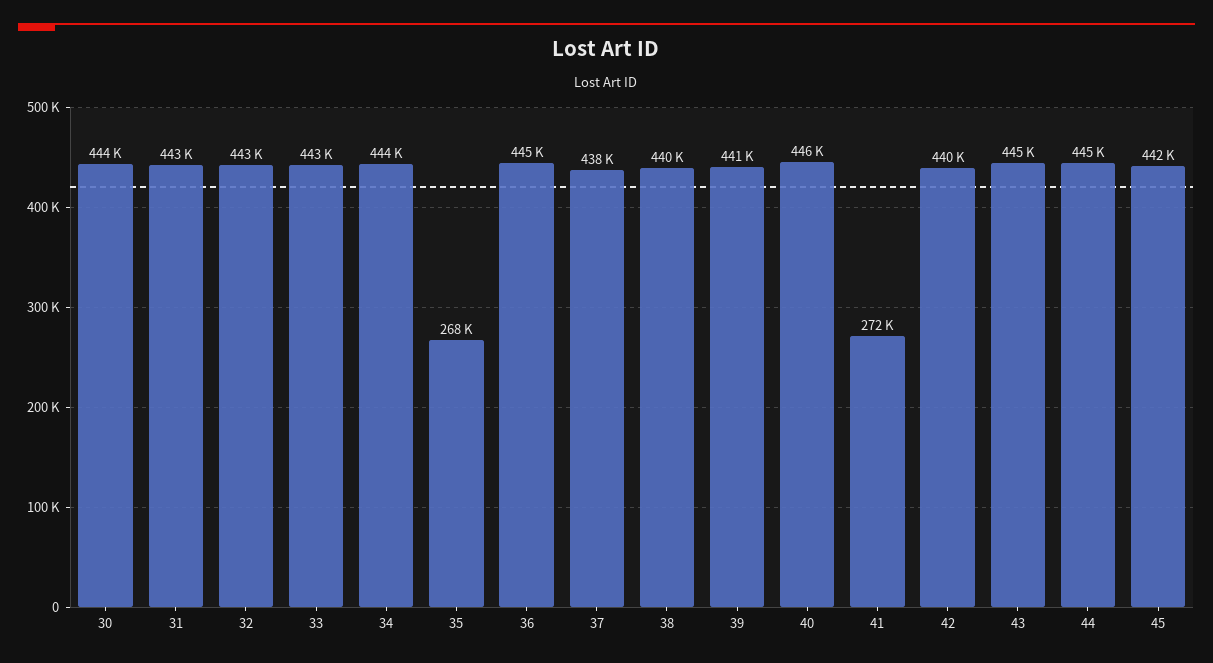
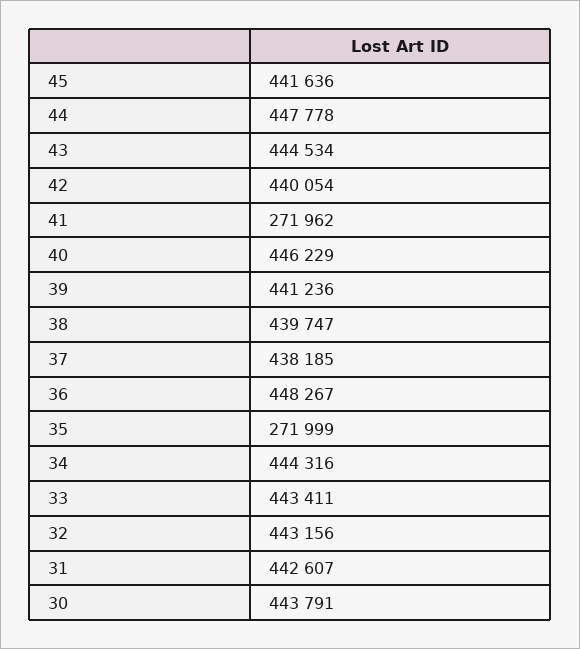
35: 268000 -> 271999
36: 445000 -> 448267
44: 445000 -> 447778

